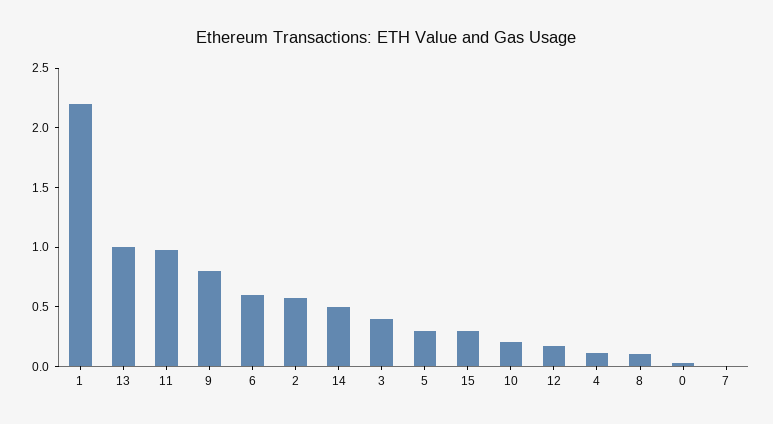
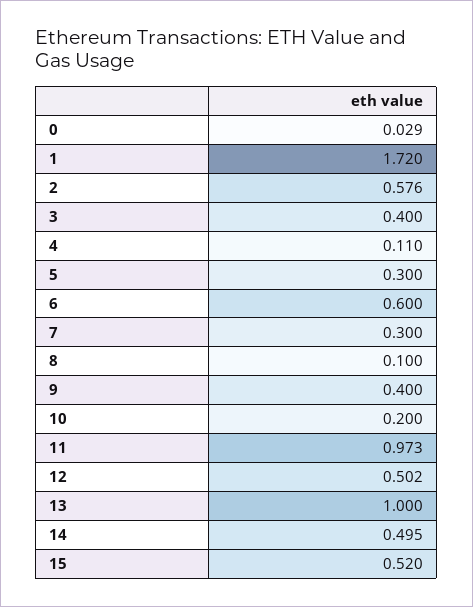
1: 2.2 -> 1.72
9: 0.8 -> 0.4
15: 0.3 -> 0.52
12: 0.2 -> 0.502
7: 0 -> 0.3

